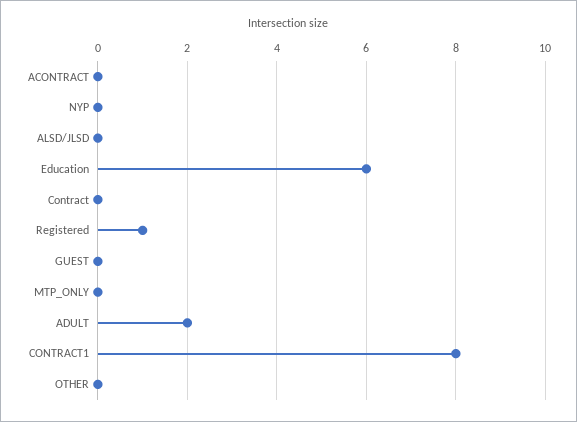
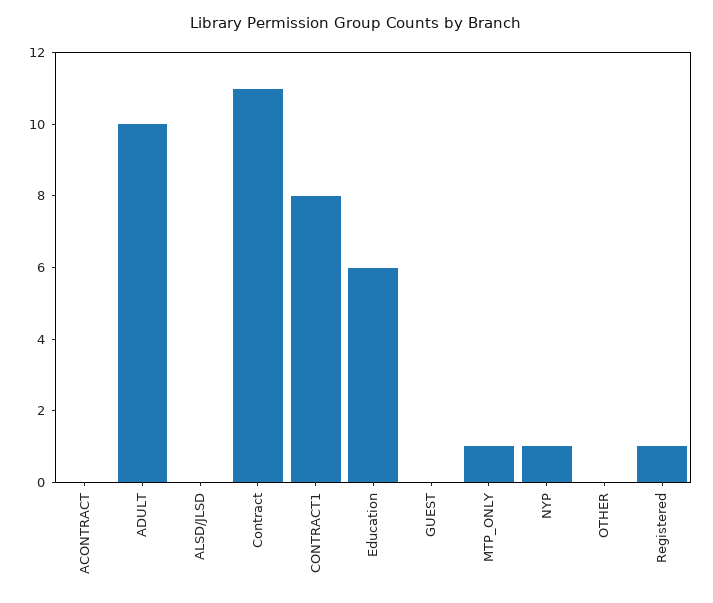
NYP: 0 -> 1
Contract: 0 -> 11
MTP_ONLY: 0 -> 1
ADULT: 2 -> 10

